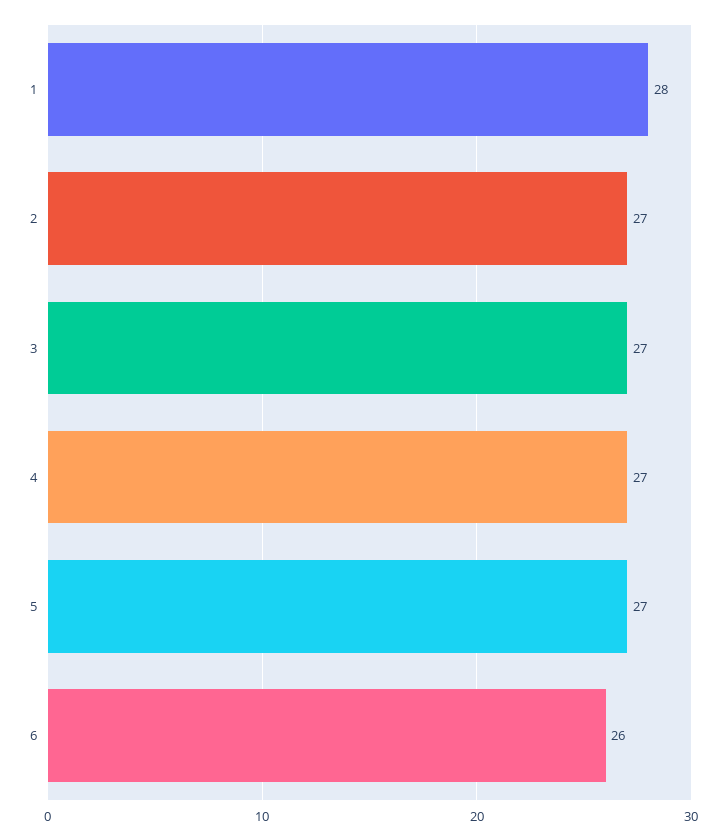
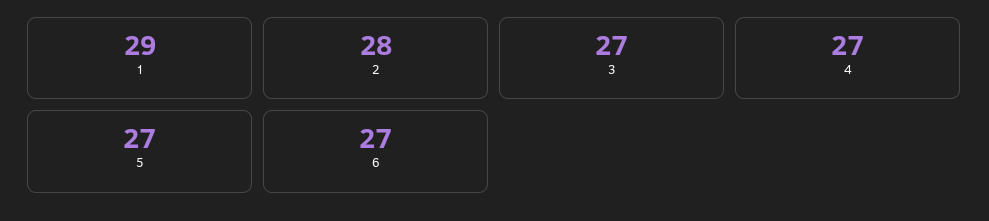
1: 28 -> 29
2: 27 -> 28
6: 26 -> 27

